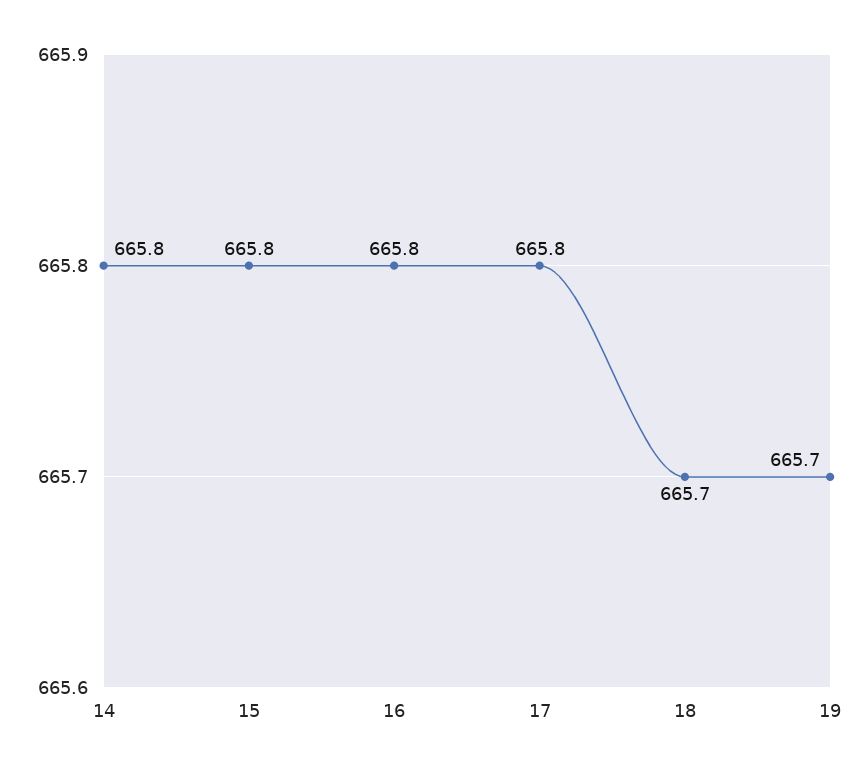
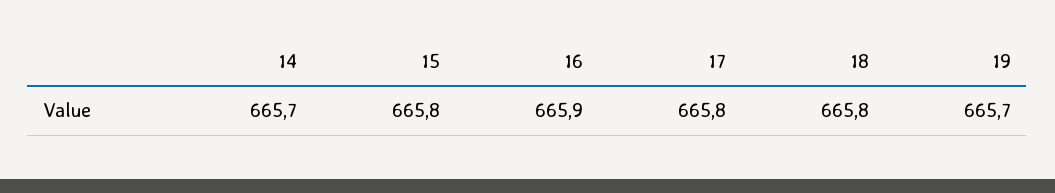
14: 665.8 -> 665.7
16: 665.8 -> 665.9
18: 665.7 -> 665.8

